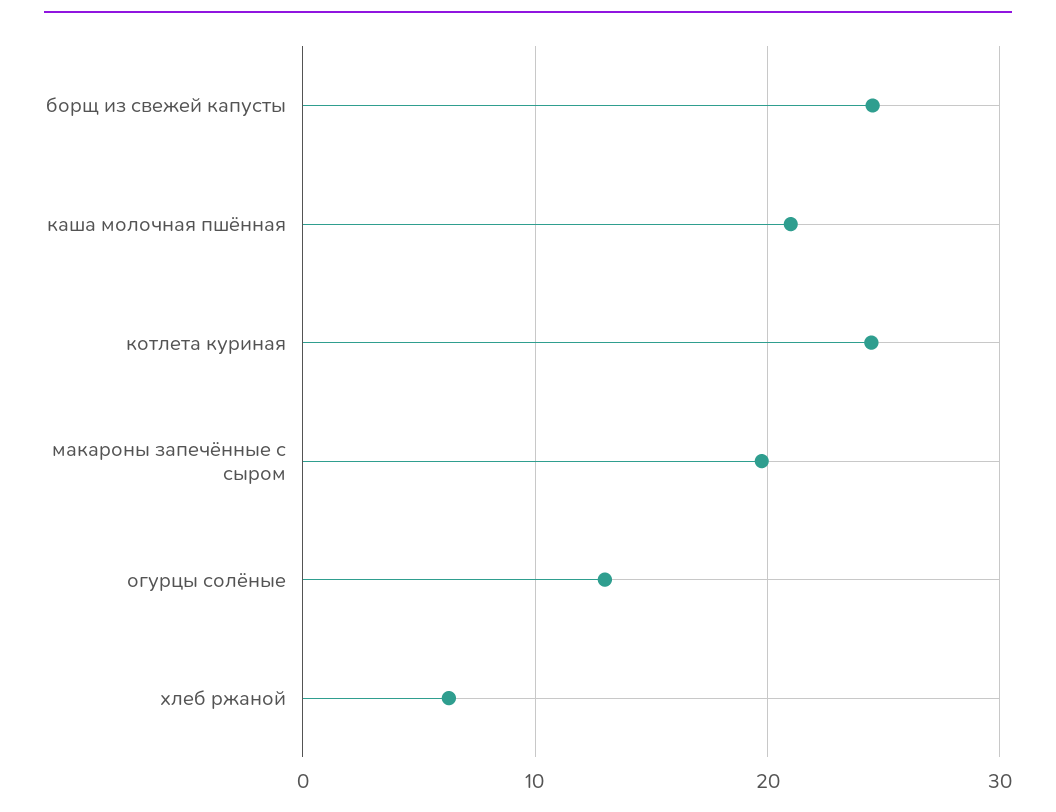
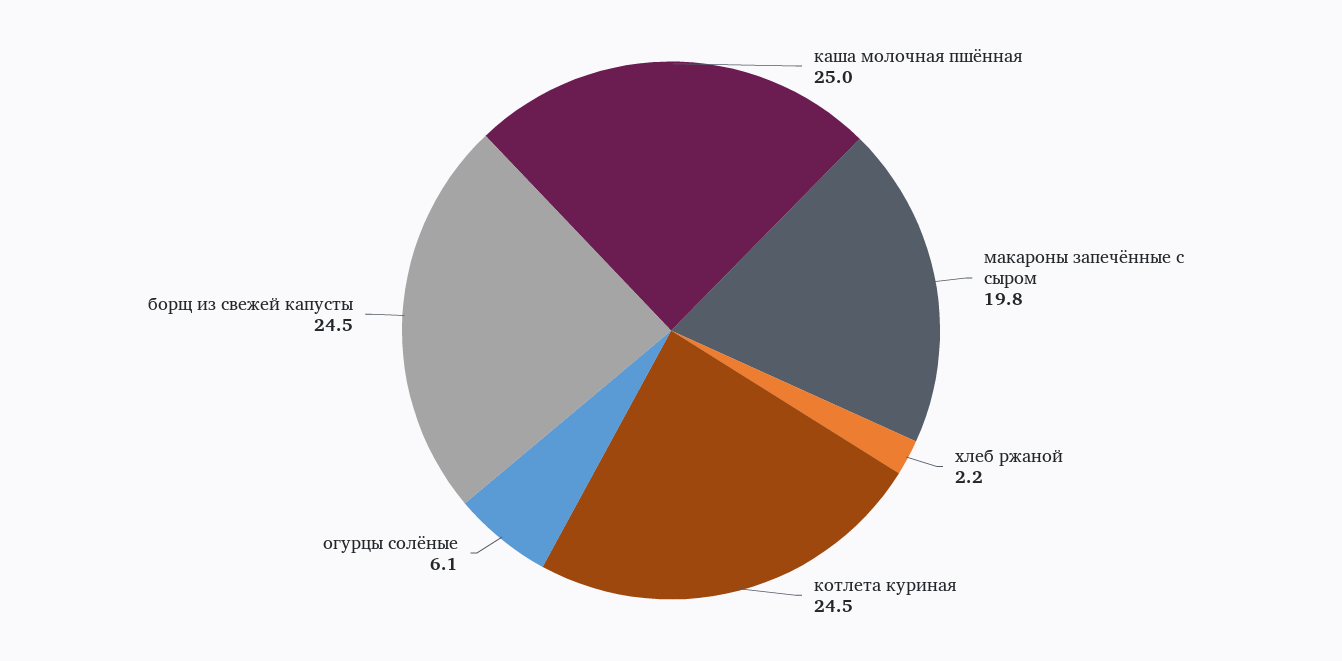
каша молочная пшённая: 21 -> 25
огурцы солёные: 13 -> 6.1
хлеб ржаной: 6 -> 2.2

